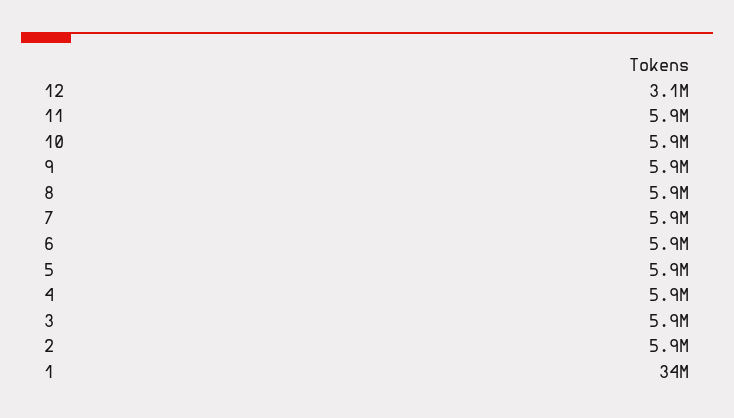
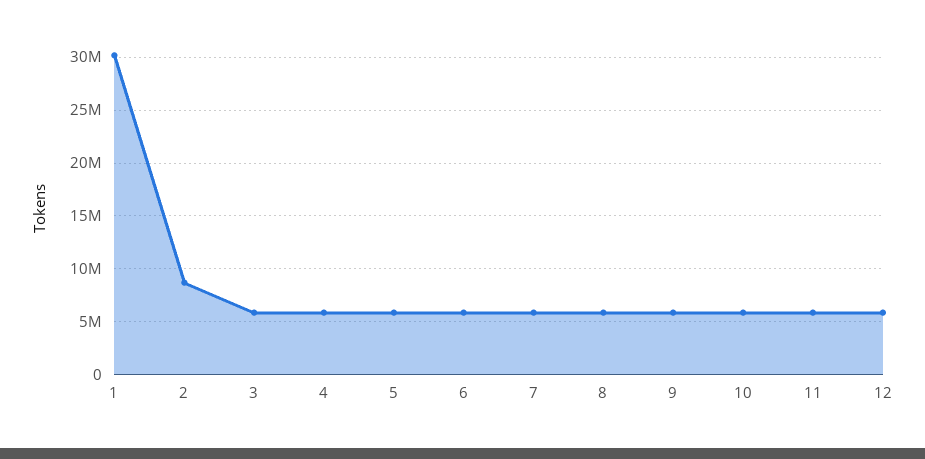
12: 3100000 -> 6000000
2: 5900000 -> 9000000
1: 34000000 -> 30000000

